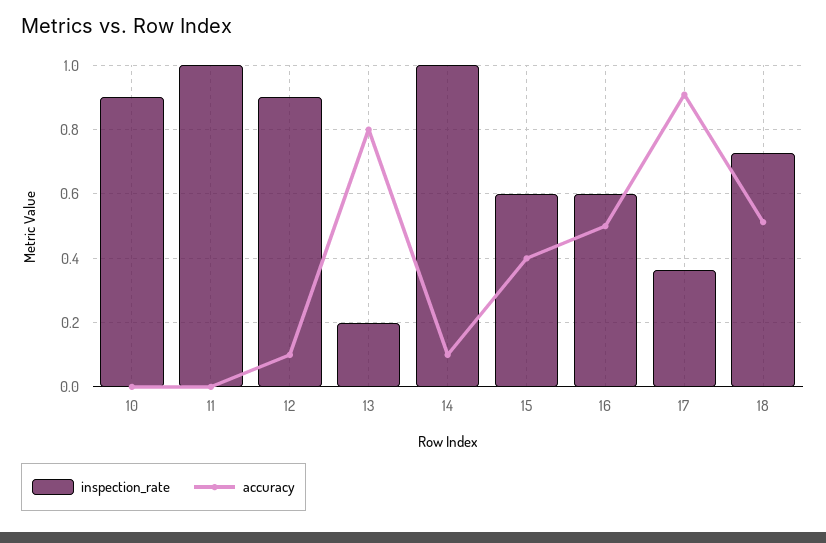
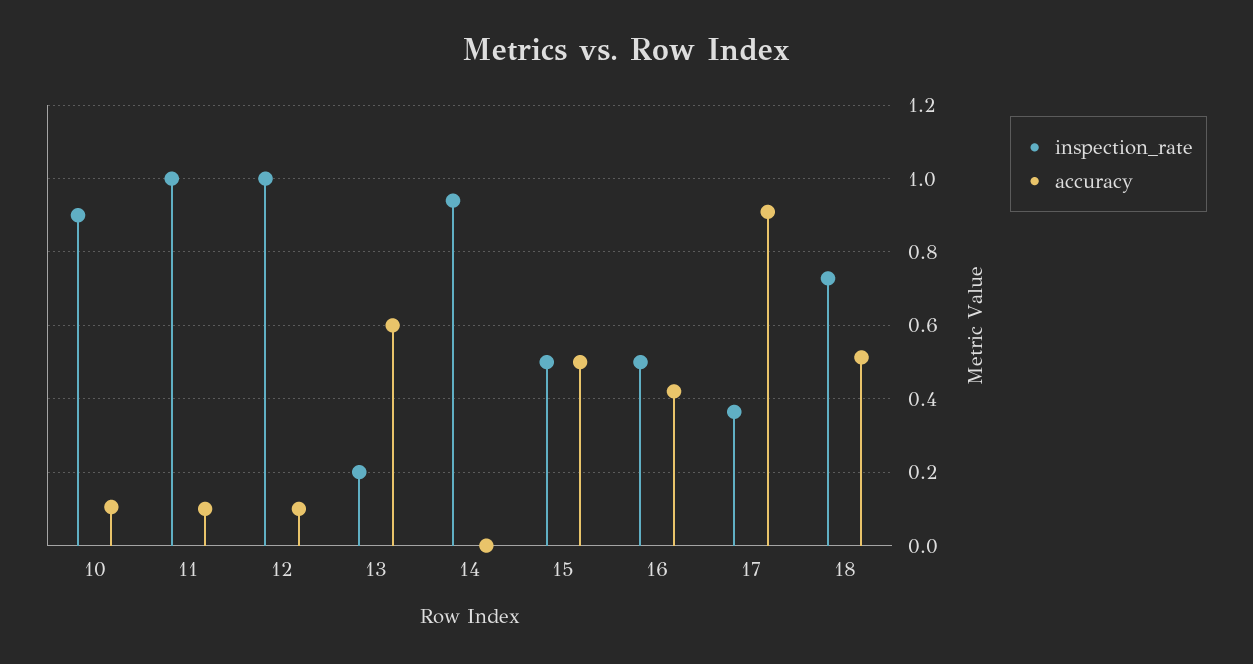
accuracy, 10: 0 -> 0.1
accuracy, 11: 0 -> 0.1
inspection_rate, 12: 0.9 -> 1
accuracy, 13: 0.8 -> 0.6
inspection_rate, 14: 1 -> 0.94
accuracy, 14: 0.1 -> 0
inspection_rate, 15: 0.6 -> 0.5
accuracy, 15: 0.4 -> 0.5
inspection_rate, 16: 0.6 -> 0.5
accuracy, 16: 0.5 -> 0.42

